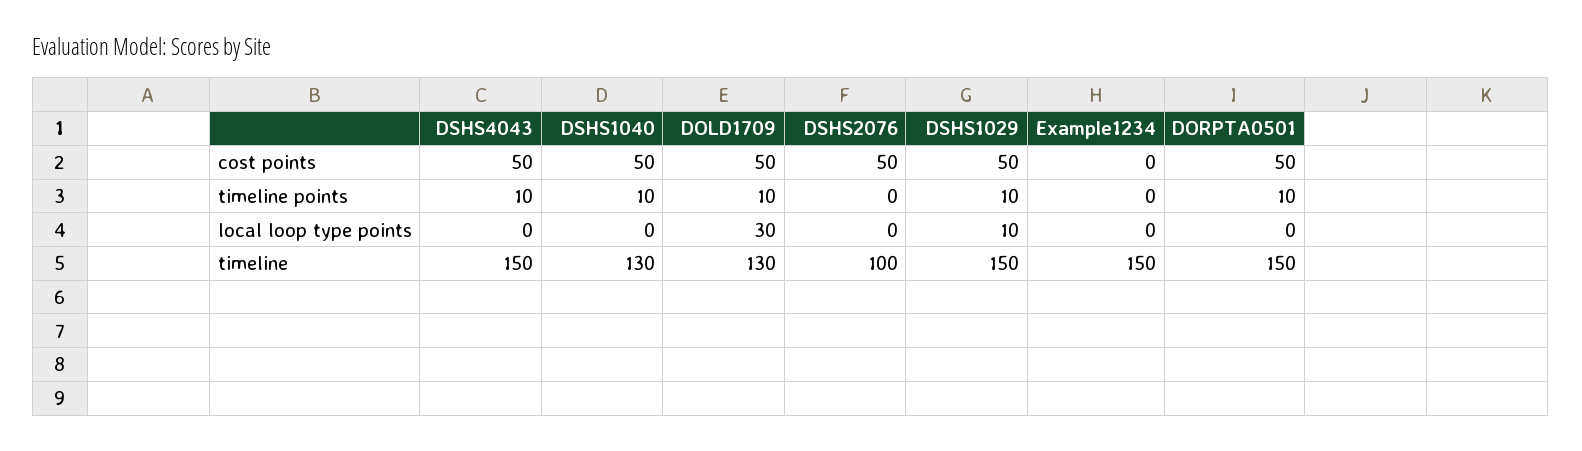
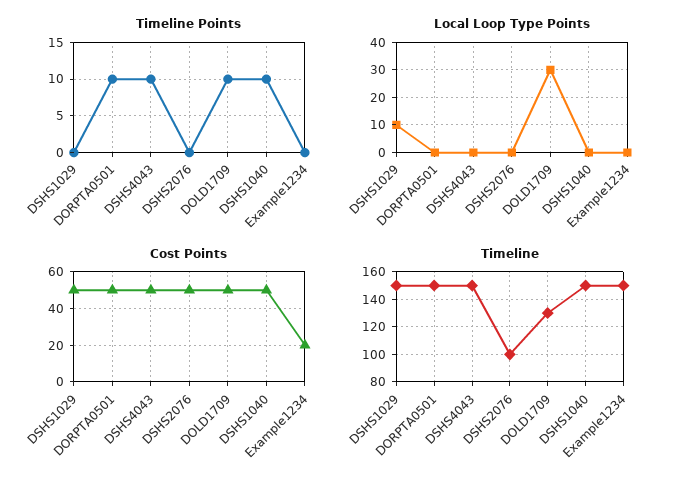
cost points, Example1234: 0 -> 20
timeline points, DSHS1029: 10 -> 0
timeline, DSHS1040: 130 -> 150

